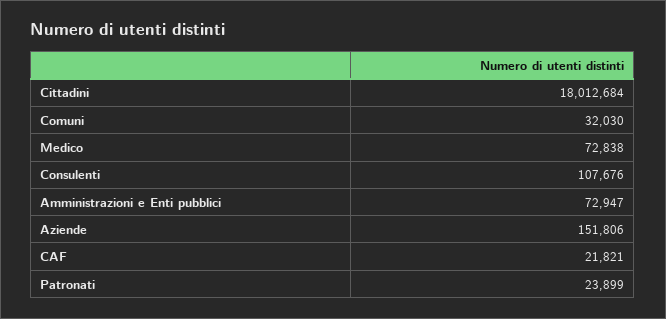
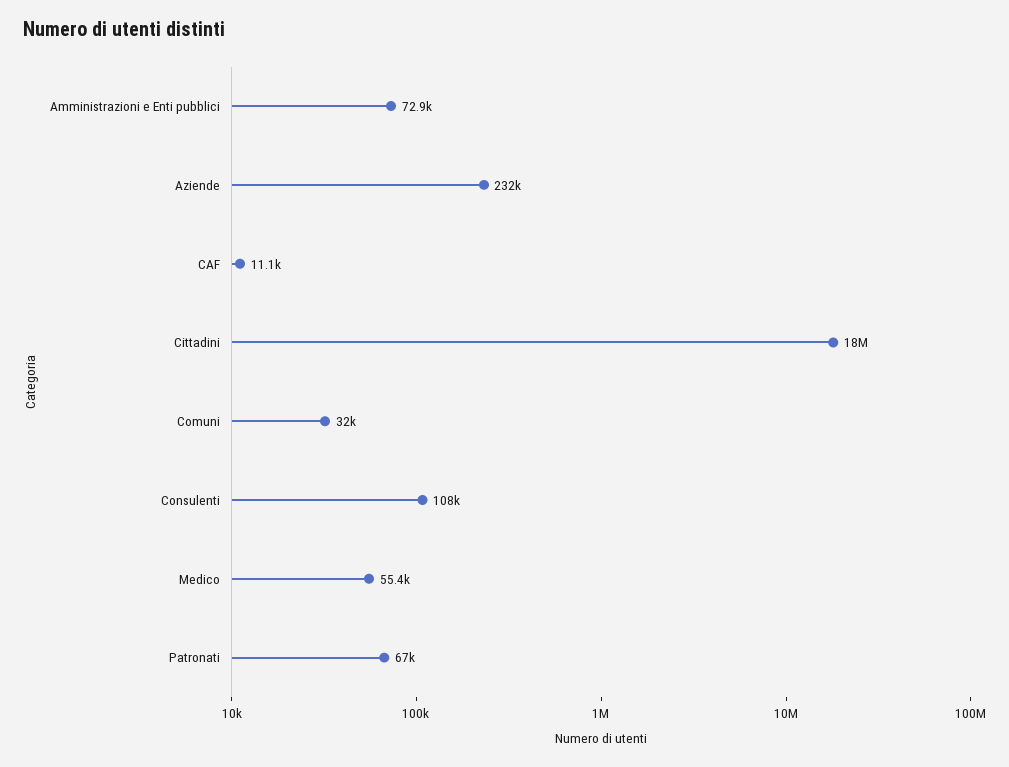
Medico: 72838 -> 55400
Aziende: 151806 -> 232000
CAF: 21821 -> 11100
Patronati: 23899 -> 67000

